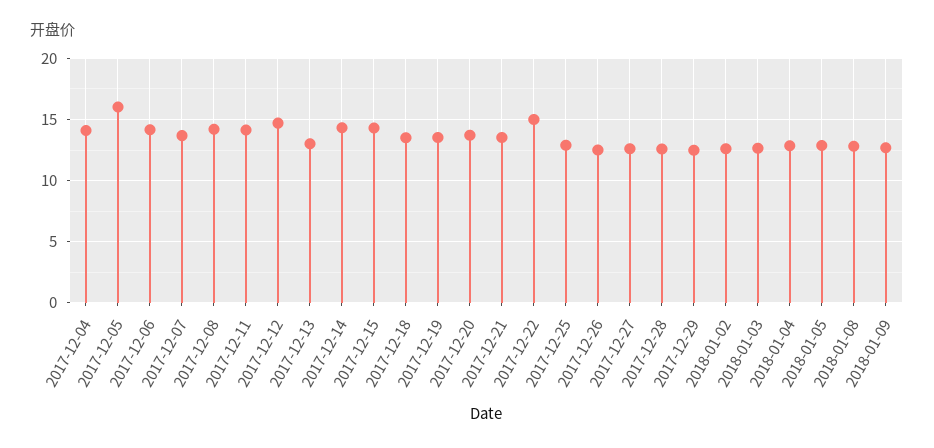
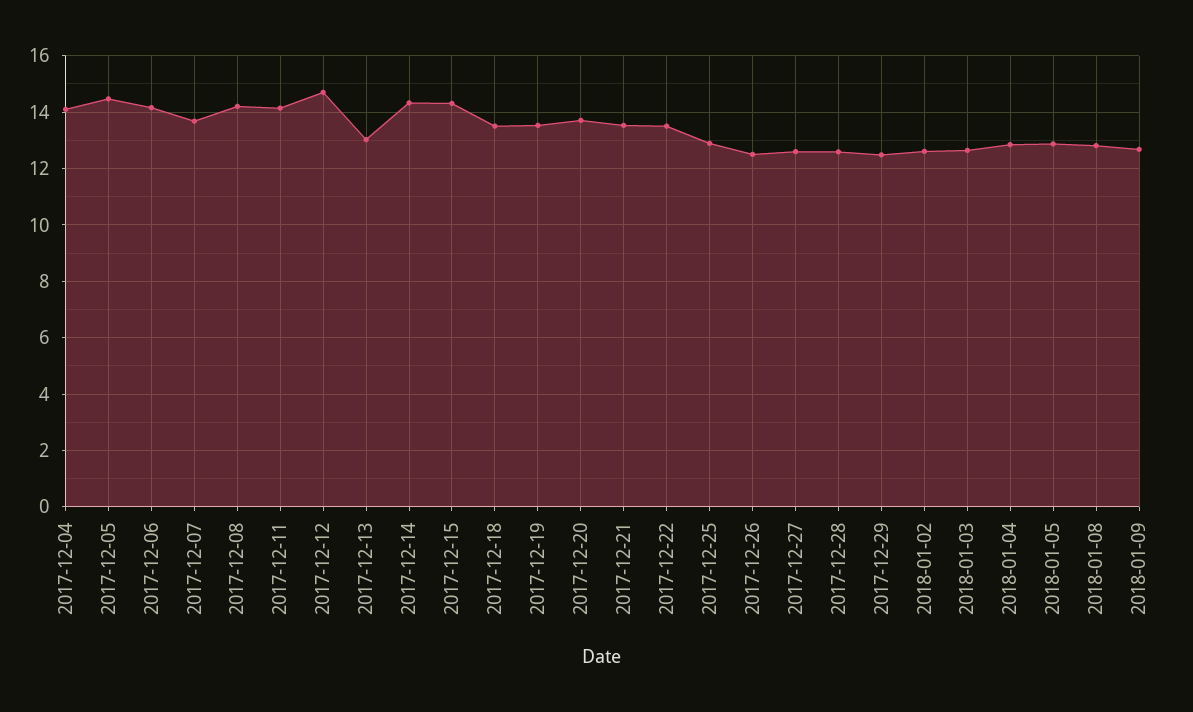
2017-12-05: 16 -> 14.5
2017-12-22: 15 -> 13.5

